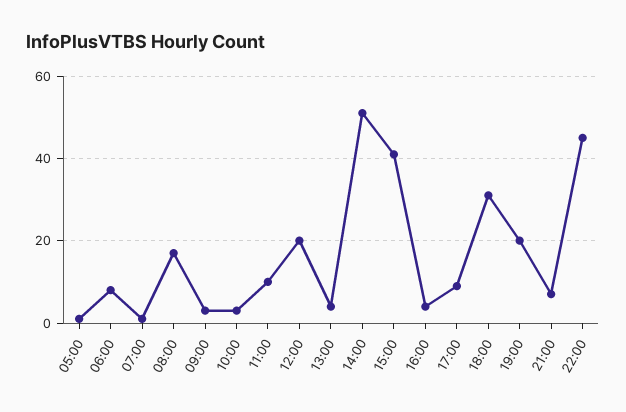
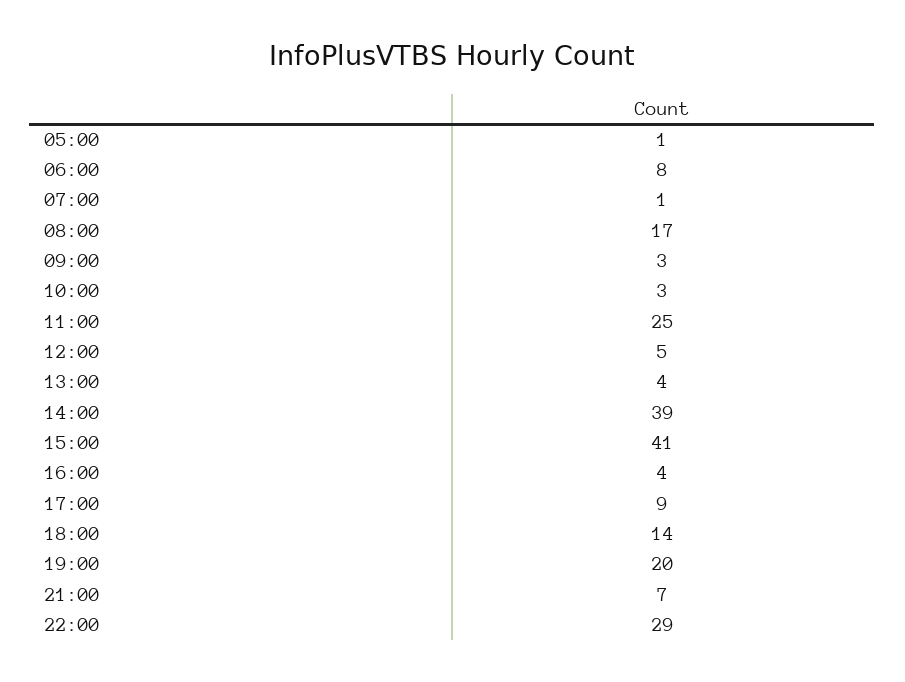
11:00: 10 -> 25
12:00: 20 -> 5
14:00: 50 -> 39
18:00: 30 -> 14
22:00: 45 -> 29

